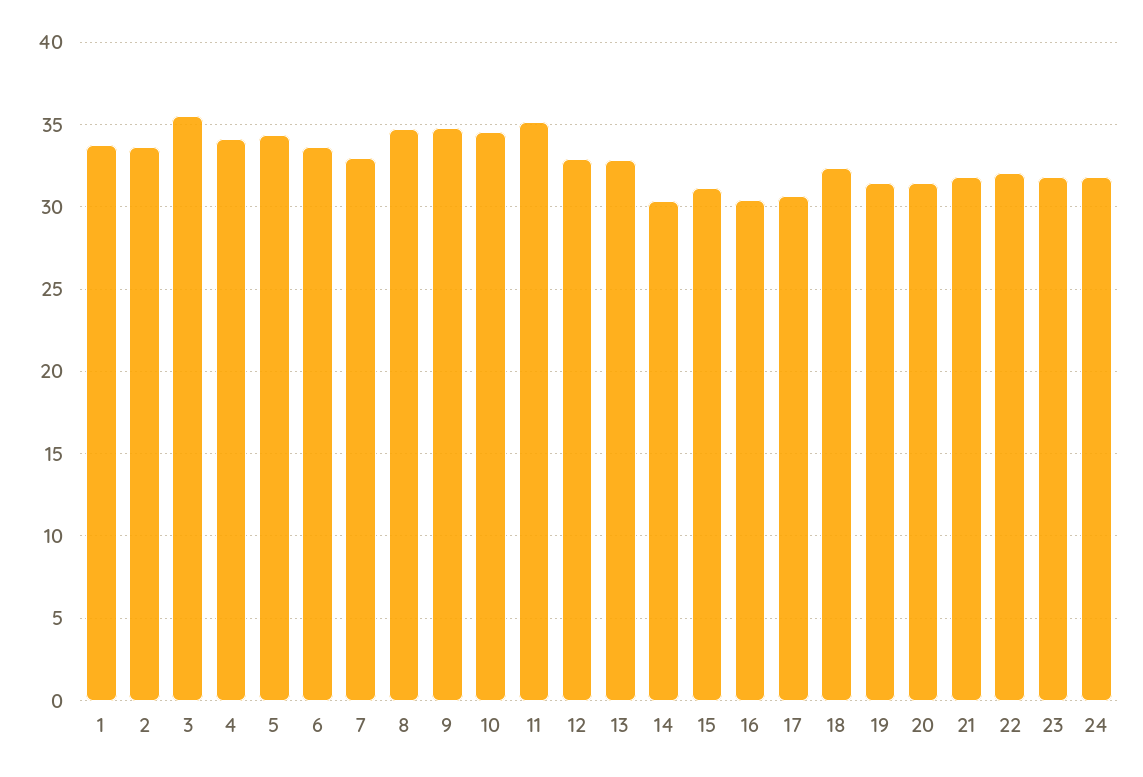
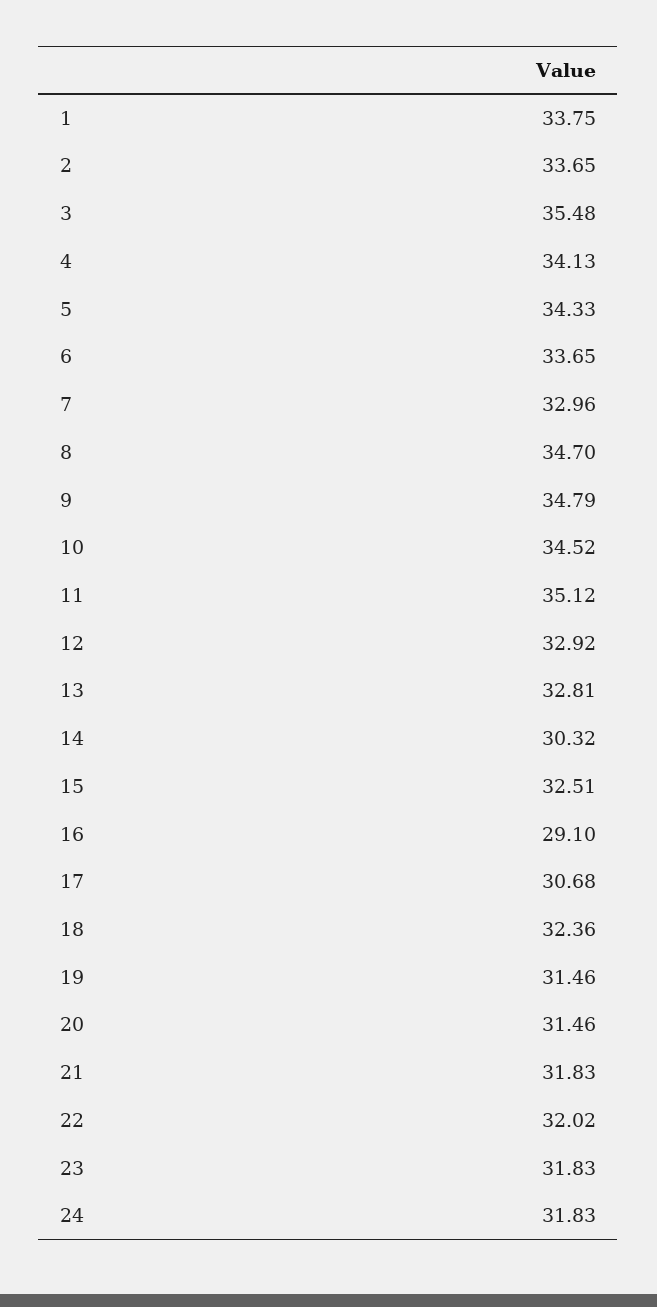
15: 31 -> 32.51
16: 30.5 -> 29.1

